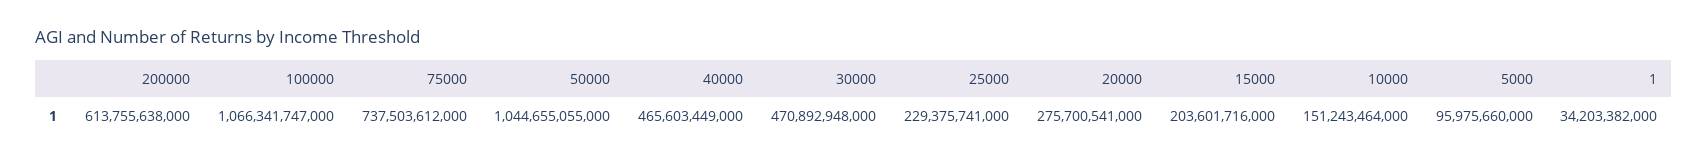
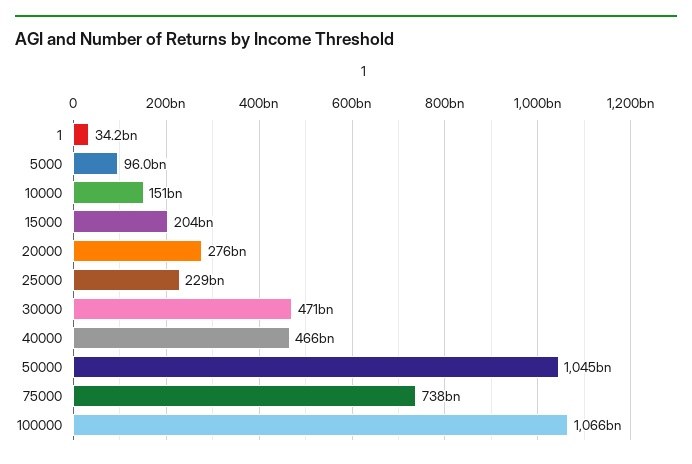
200000: 613755638000 -> none

